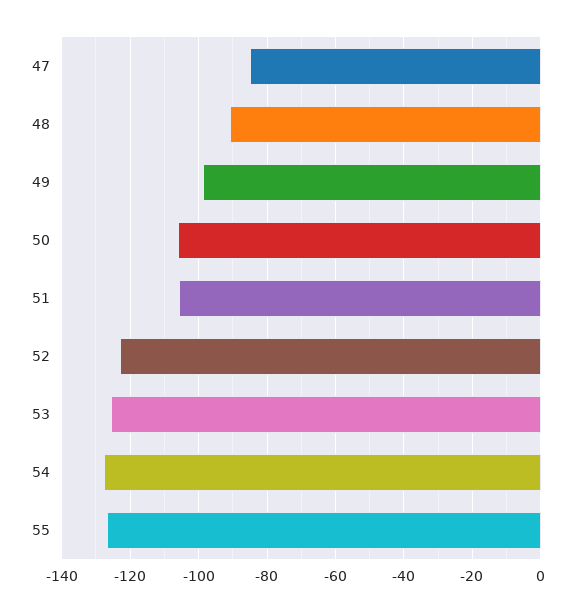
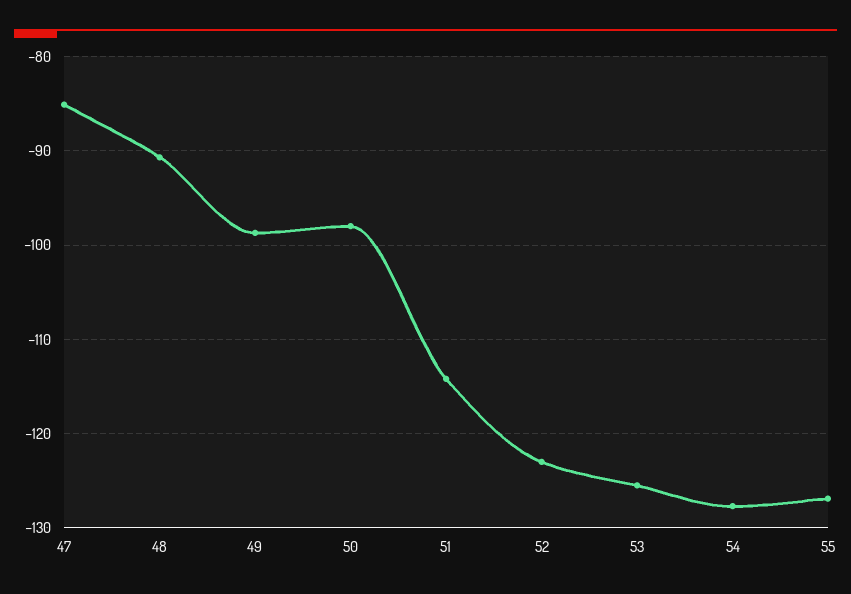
50: -106 -> -98
51: -106 -> -114

